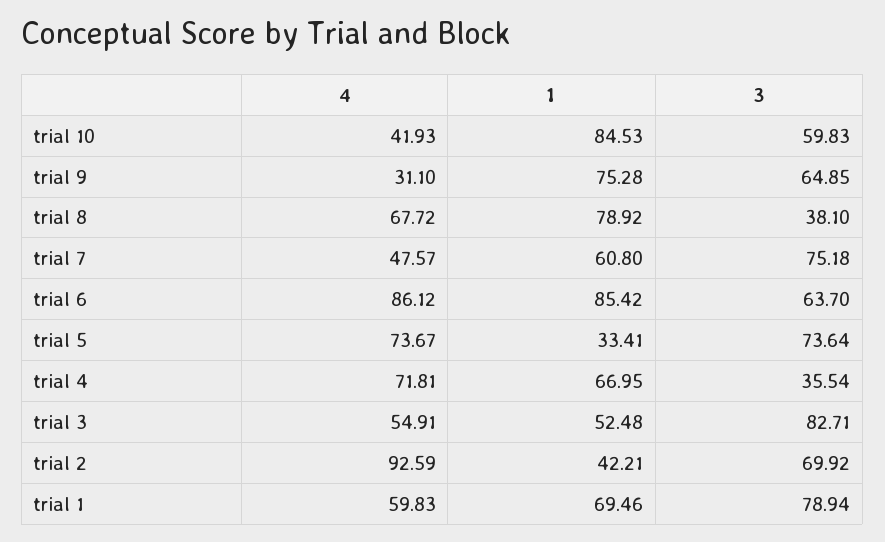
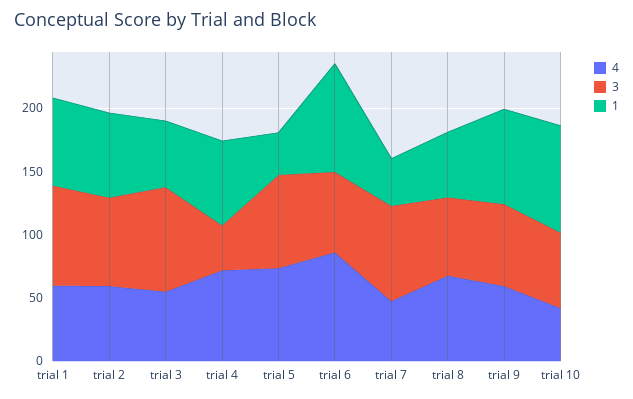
4, trial 9: 31.1 -> 60
1, trial 8: 78.92 -> 50
3, trial 8: 38.1 -> 60
1, trial 7: 60.8 -> 40
4, trial 2: 92.59 -> 60
1, trial 2: 42.21 -> 70

